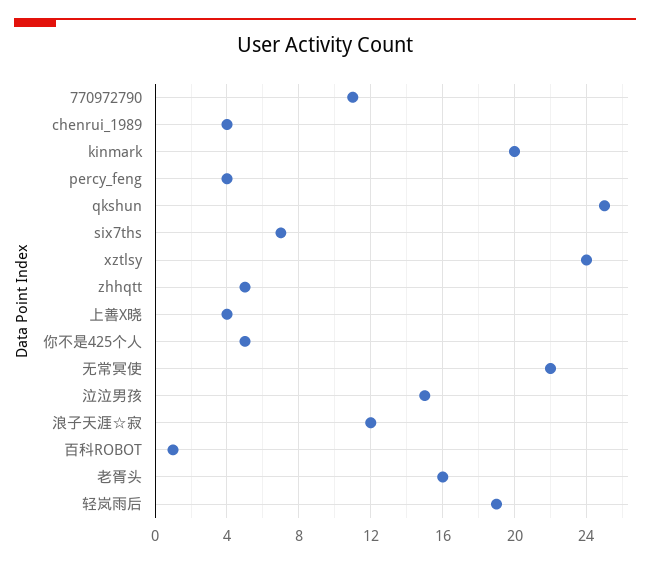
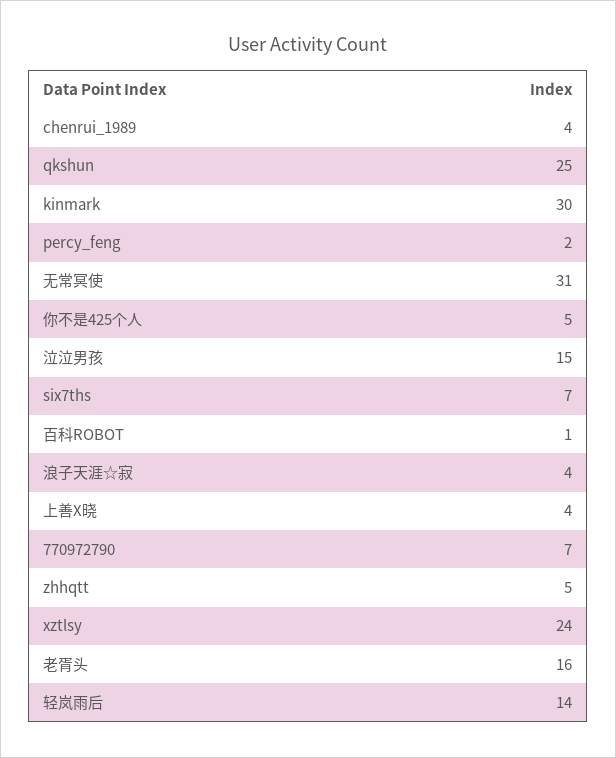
770972790: 11 -> 7
kinmark: 20 -> 30
percy_feng: 4 -> 2
无常冥使: 22 -> 31
浪子天涯☆寂: 12 -> 4
轻岚雨后: 19 -> 14

